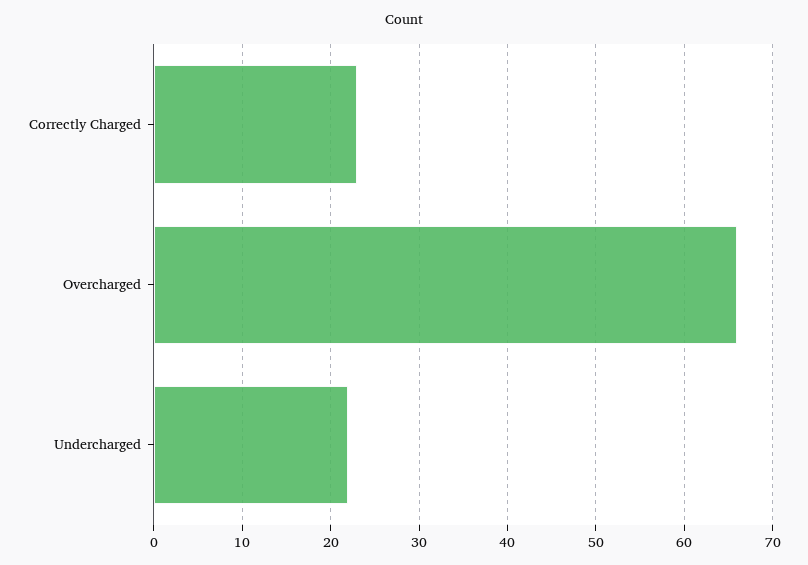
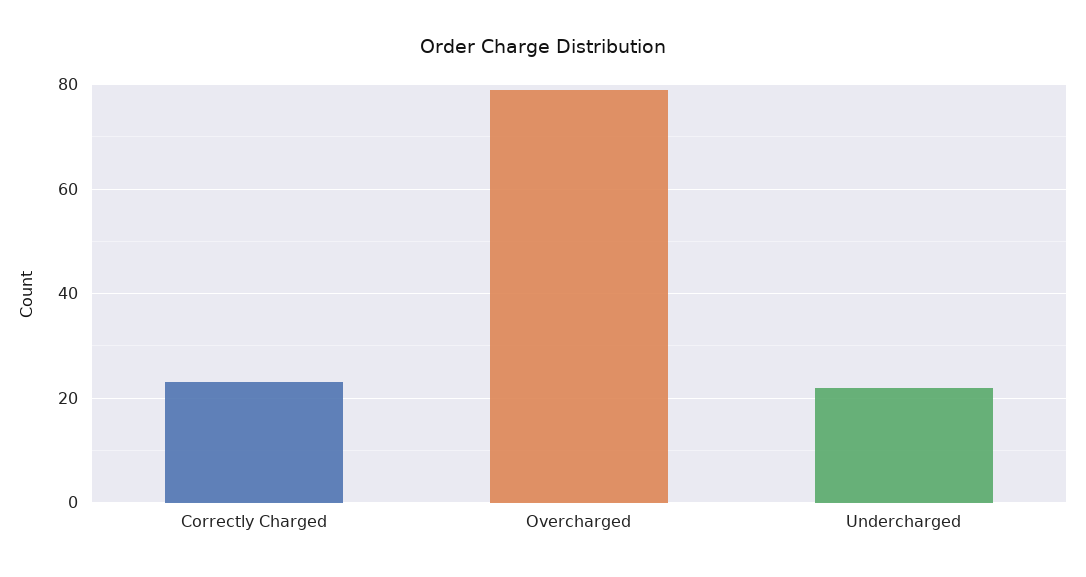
Overcharged: 66 -> 80

